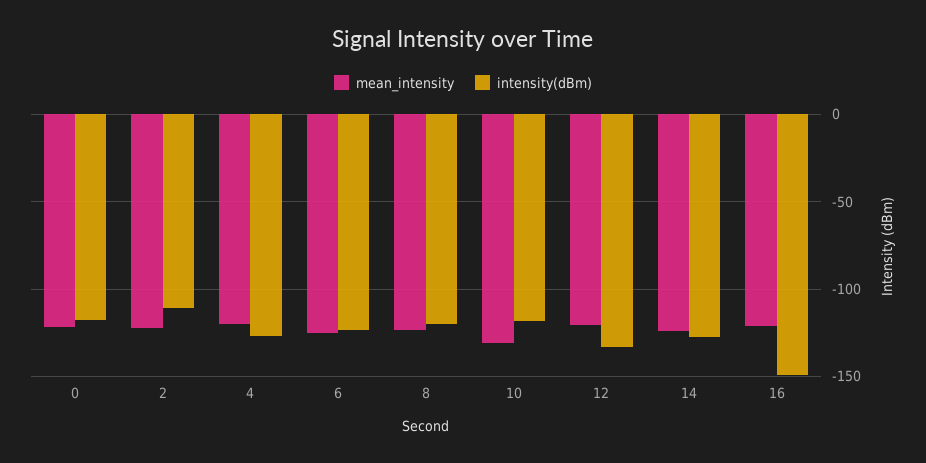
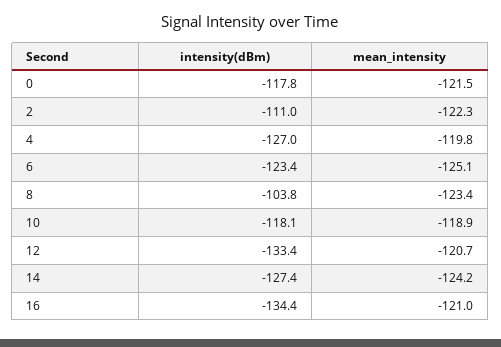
intensity(dBm), 8: -120 -> -103.8
mean_intensity, 10: -130 -> -118.9
intensity(dBm), 16: -150 -> -134.4

